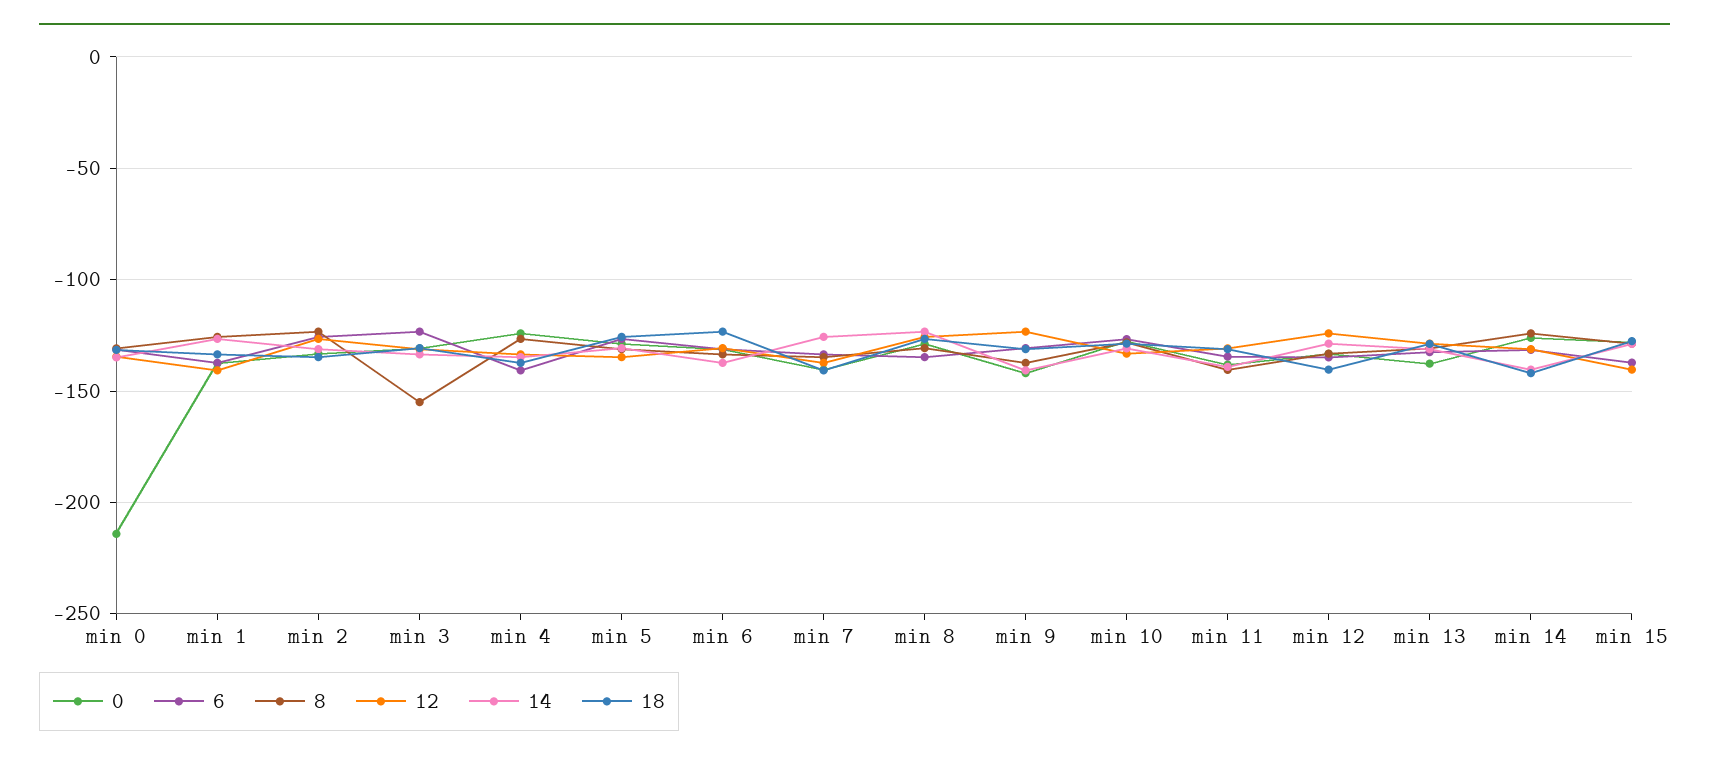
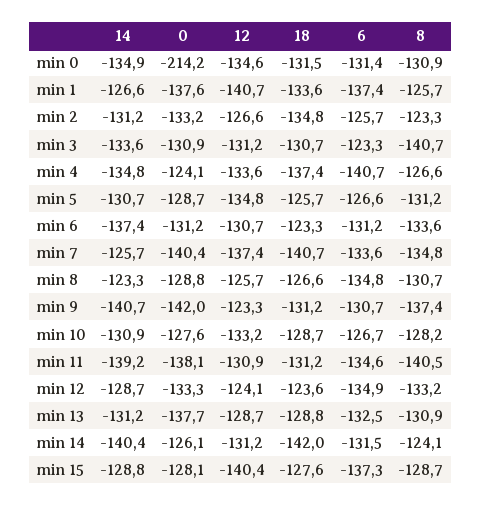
8, min 3: -155 -> -140.7
18, min 12: -140 -> -123.6

